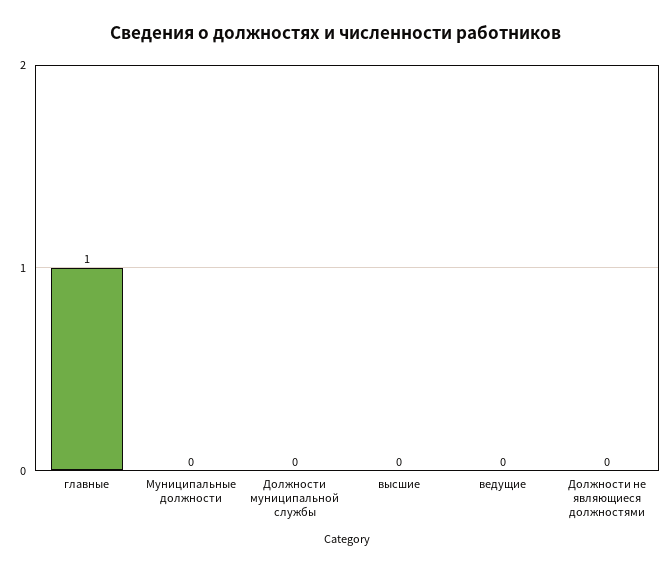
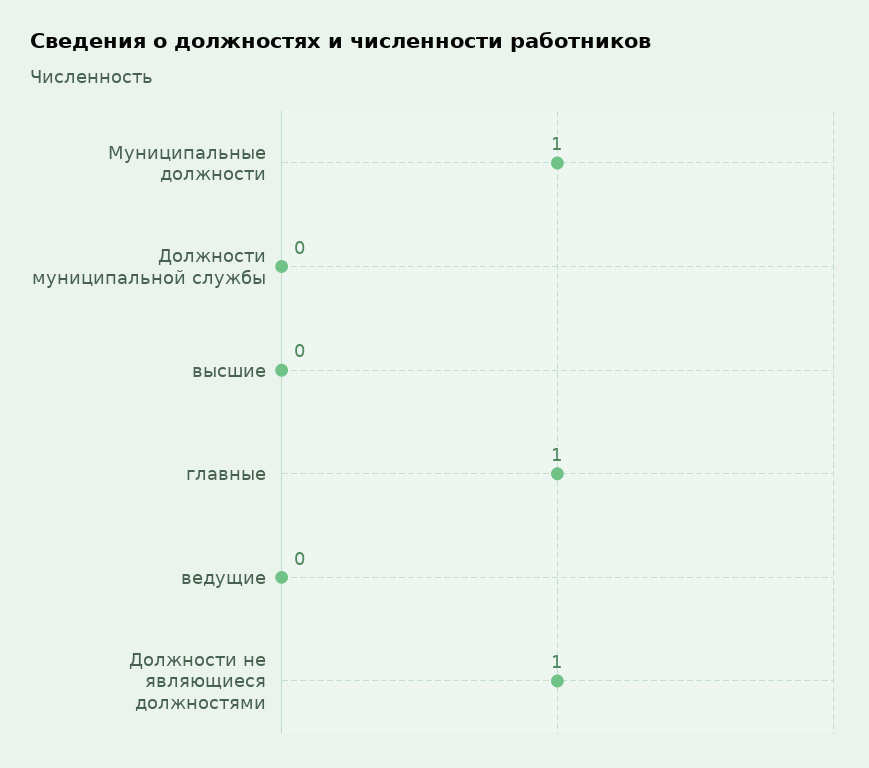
Муниципальные должности: 0 -> 1
Должности не являющиеся должностями: 0 -> 1

